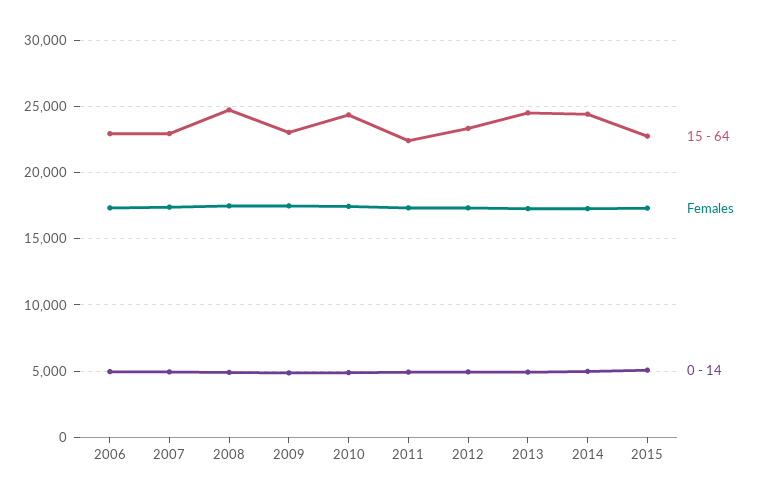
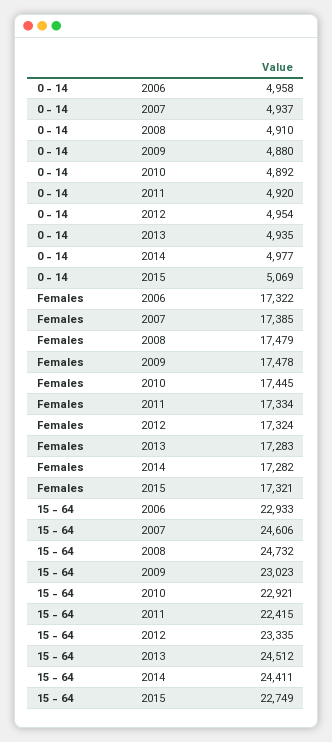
15 - 64, 2007: 23000 -> 24606
15 - 64, 2010: 24500 -> 22921

